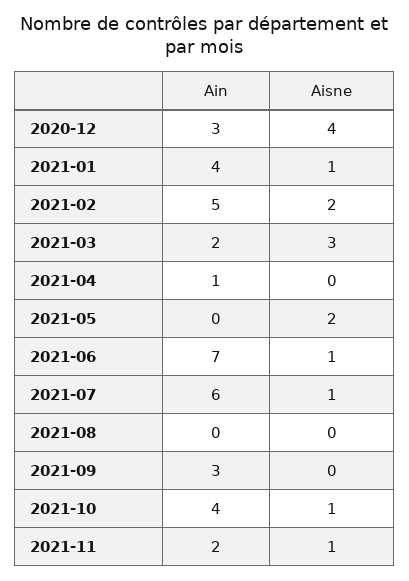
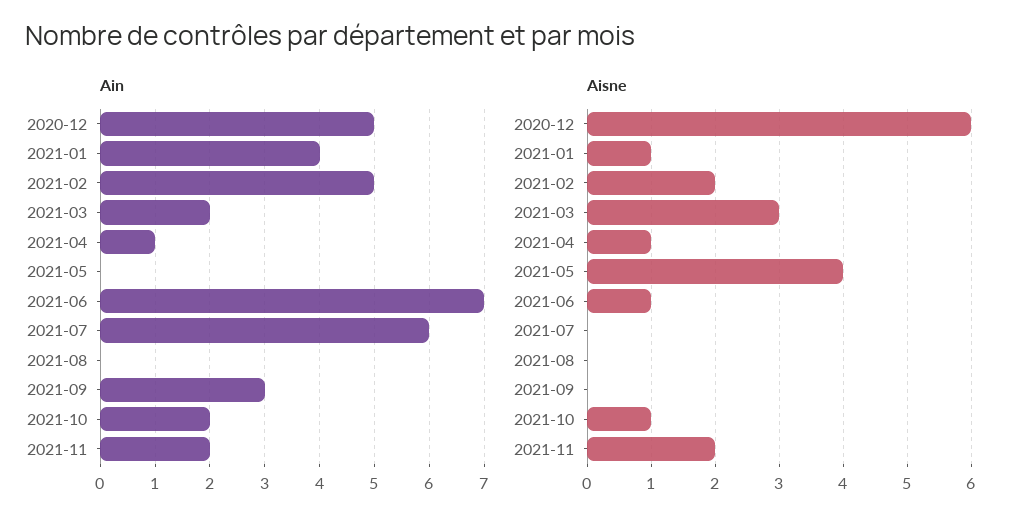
Ain, 2020-12: 3 -> 5
Aisne, 2020-12: 4 -> 6
Aisne, 2021-04: 0 -> 1
Aisne, 2021-05: 2 -> 4
Aisne, 2021-07: 1 -> 0
Ain, 2021-10: 4 -> 2
Aisne, 2021-11: 1 -> 2

